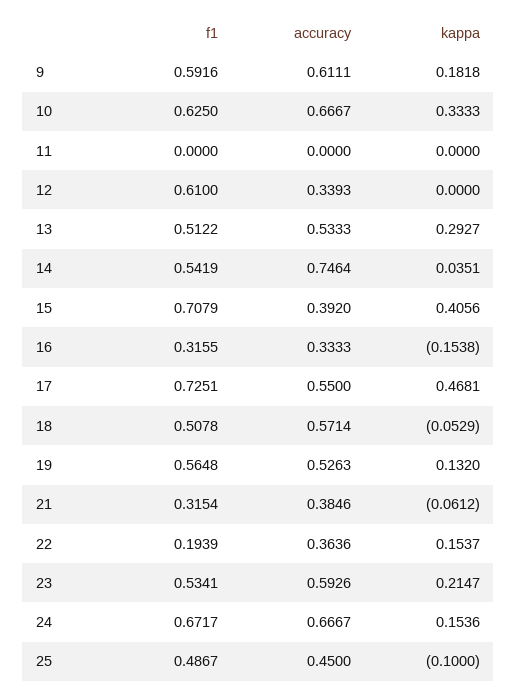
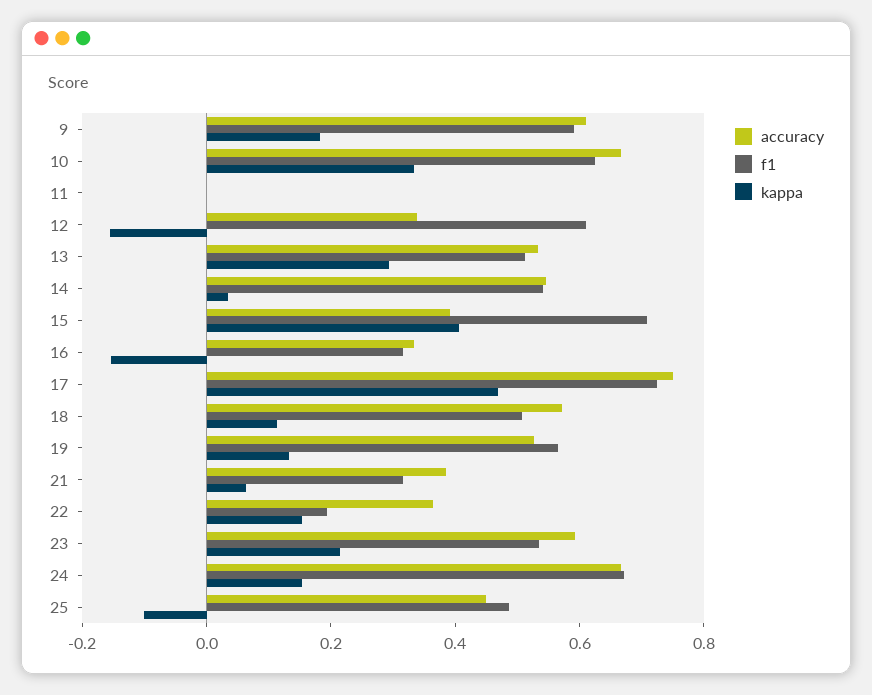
kappa, 12: 0 -> -0.15
accuracy, 14: 0.7464 -> 0.55
accuracy, 17: 0.55 -> 0.75
kappa, 18: -0.0529 -> 0.1
kappa, 21: -0.0612 -> 0.05

